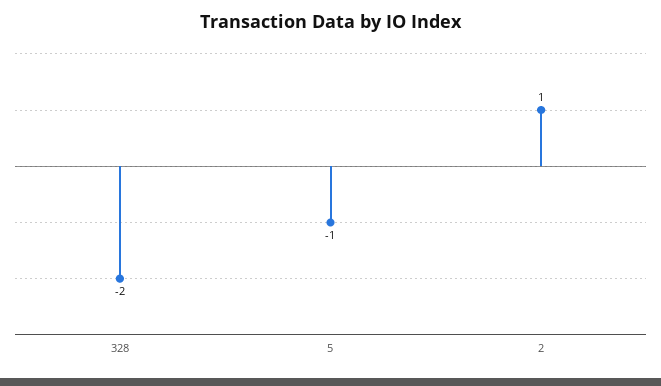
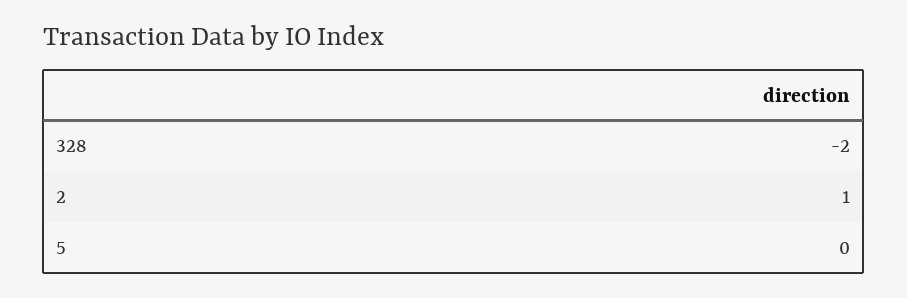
5: -1 -> 0

